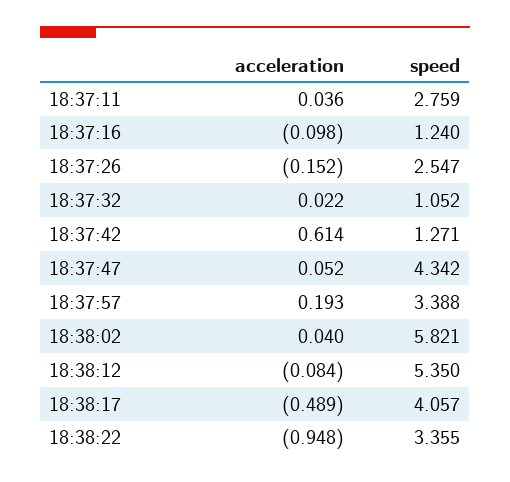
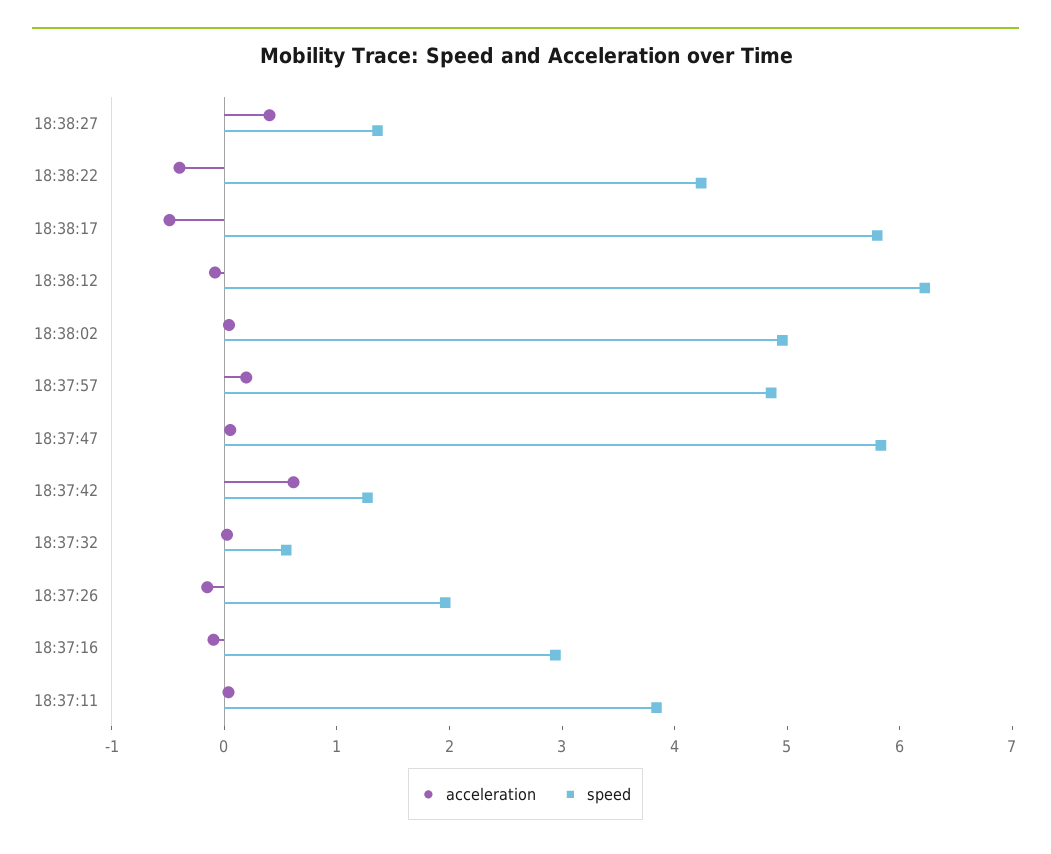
speed, 18:37:11: 2.759 -> 3.8
speed, 18:37:16: 1.24 -> 3
speed, 18:37:26: 2.547 -> 2
speed, 18:37:32: 1.052 -> 0.6
speed, 18:37:47: 4.342 -> 5.8
speed, 18:37:57: 3.388 -> 4.8
speed, 18:38:02: 5.821 -> 5
speed, 18:38:12: 5.35 -> 6.2
speed, 18:38:17: 4.057 -> 5.8
acceleration, 18:38:22: -0.948 -> -0.4
speed, 18:38:22: 3.355 -> 4.2
acceleration, 18:38:27: none -> 0.4
speed, 18:38:27: none -> 1.4

